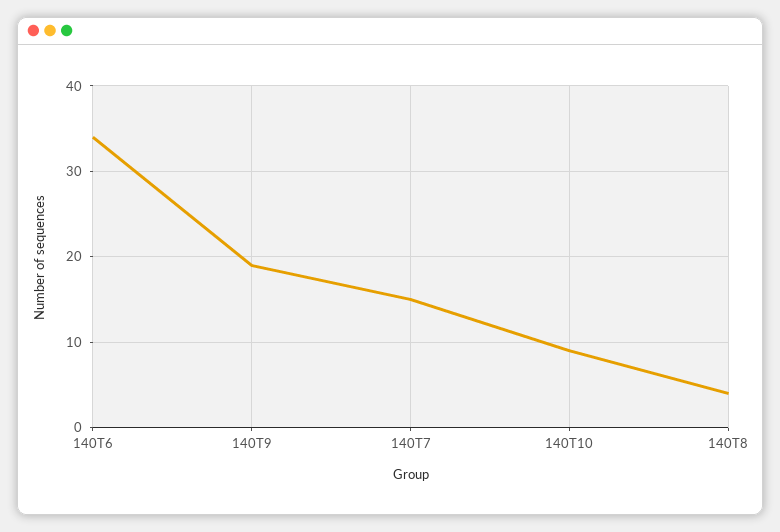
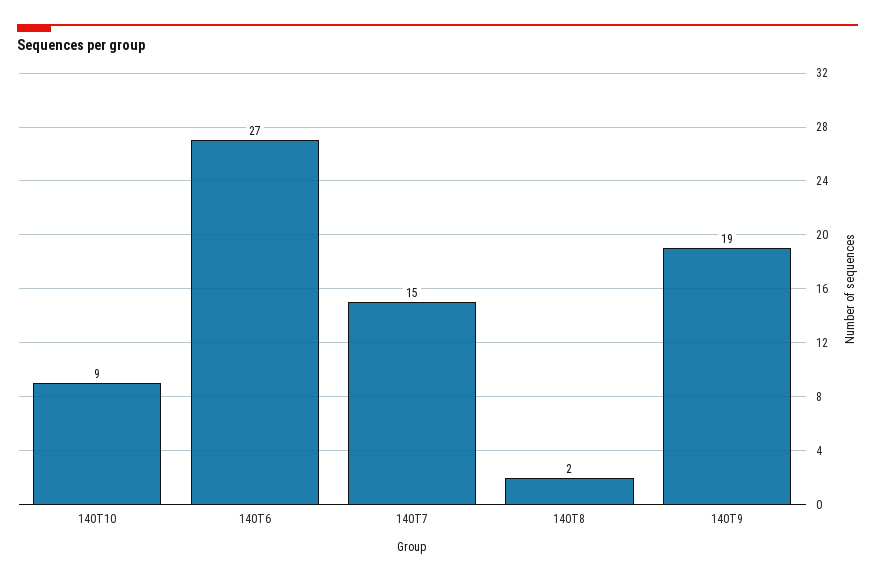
140T6: 34 -> 27
140T8: 4 -> 2

